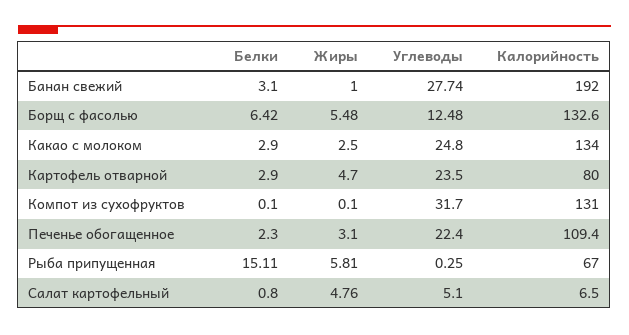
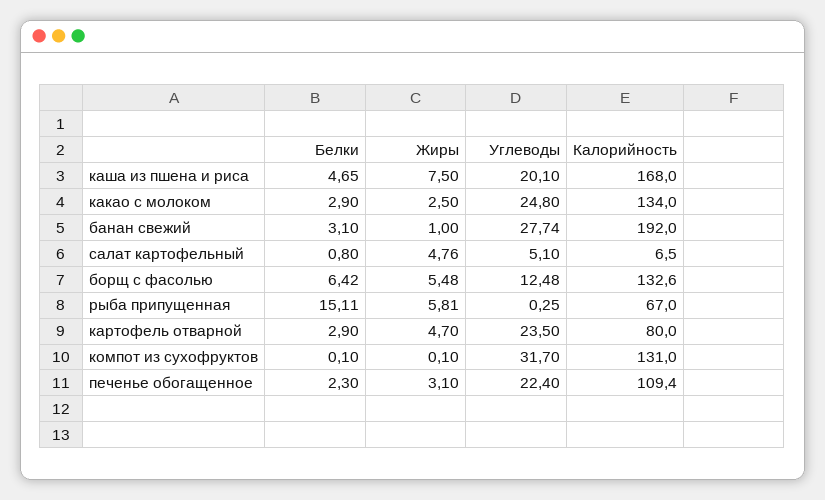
Белки, каша из пшена и риса: none -> 4.65
Жиры, каша из пшена и риса: none -> 7.5
Углеводы, каша из пшена и риса: none -> 20.1
Калорийность, каша из пшена и риса: none -> 168

